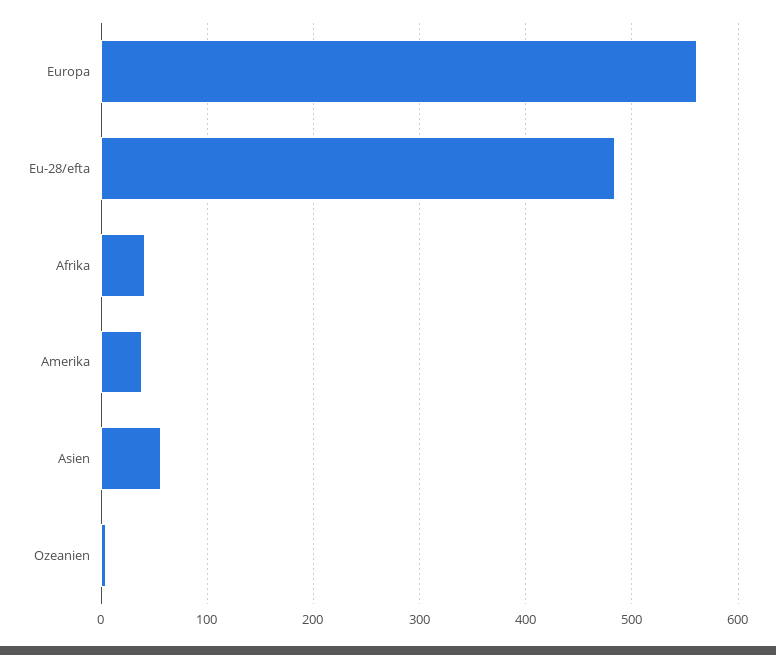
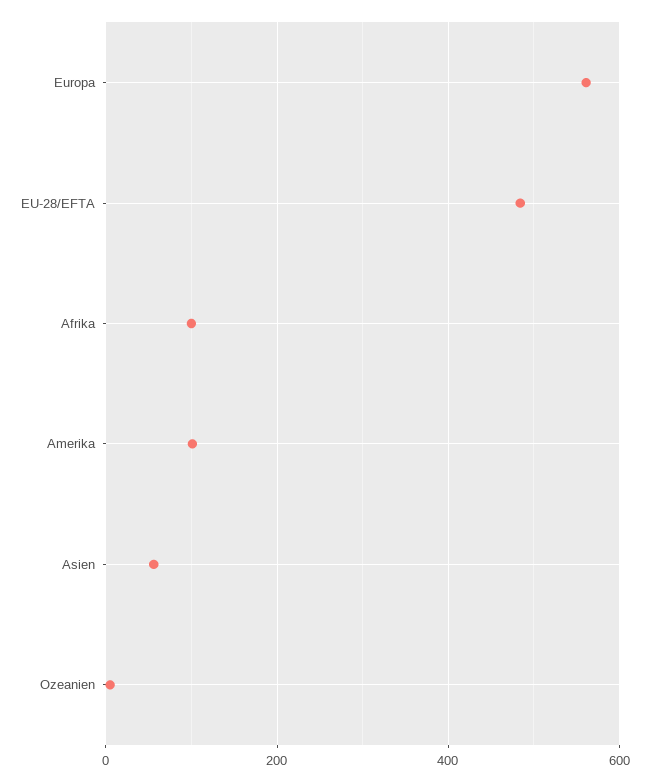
Afrika: 40 -> 100
Amerika: 40 -> 100

